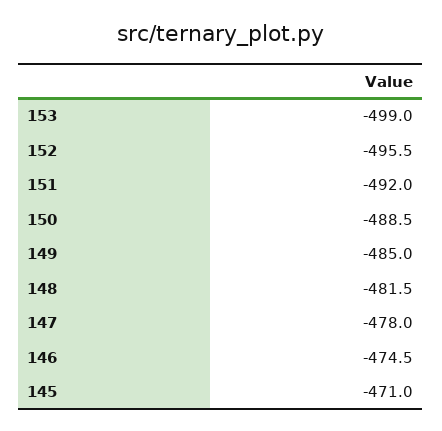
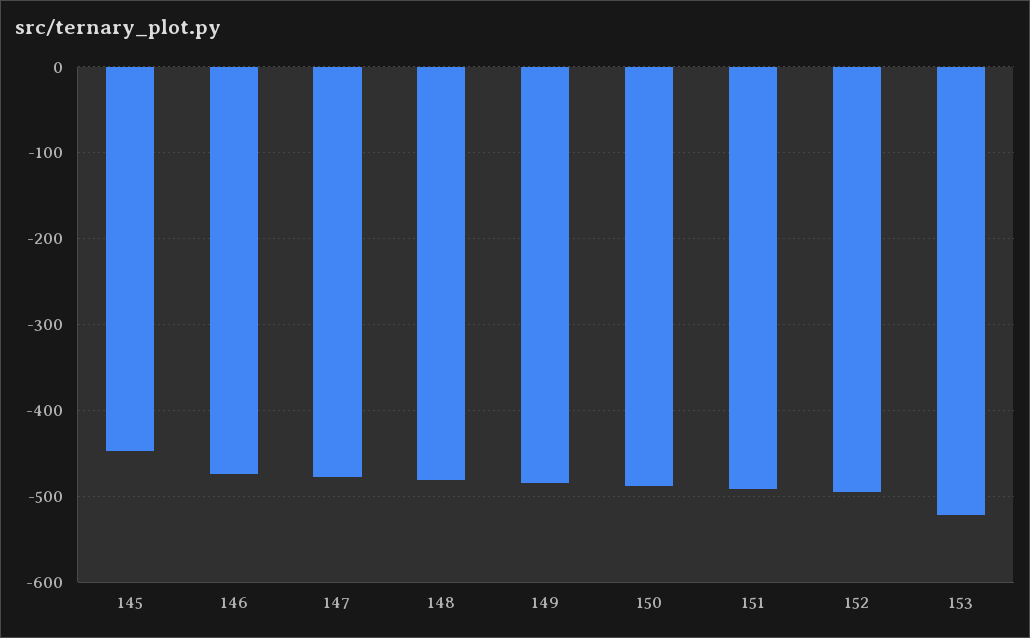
153: -499 -> -520
145: -471 -> -450

